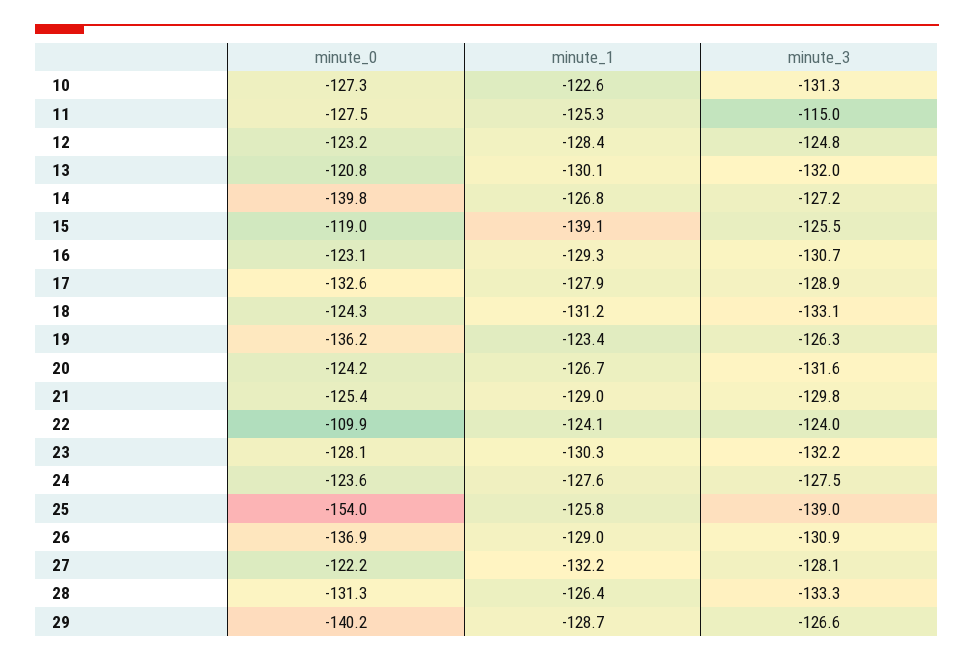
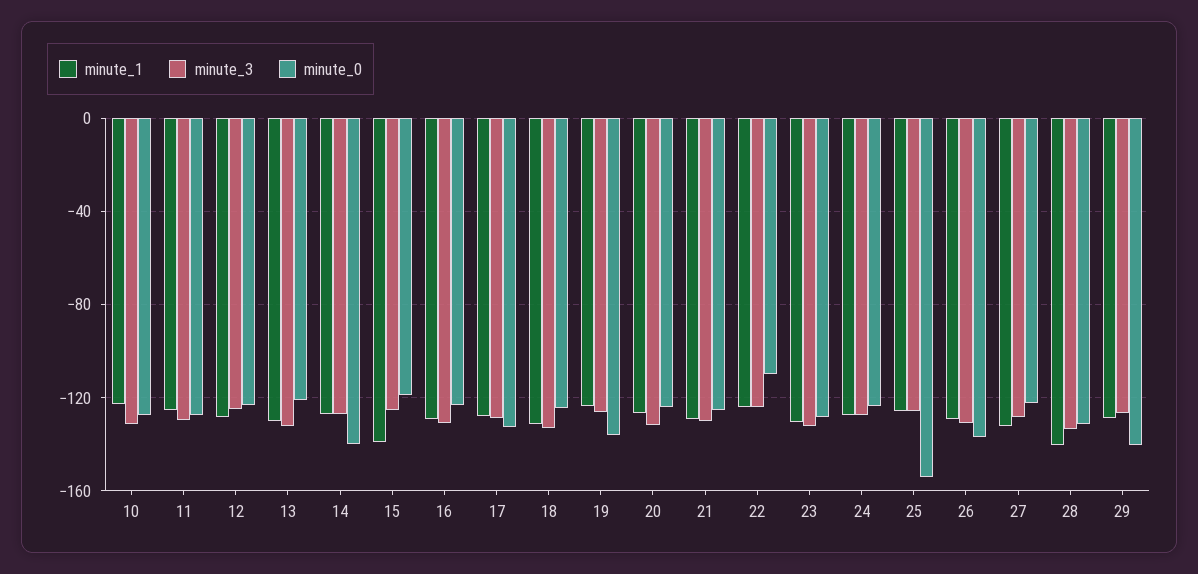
minute_3, 11: -115 -> -130
minute_3, 25: -139 -> -125
minute_1, 28: -126.4 -> -140

